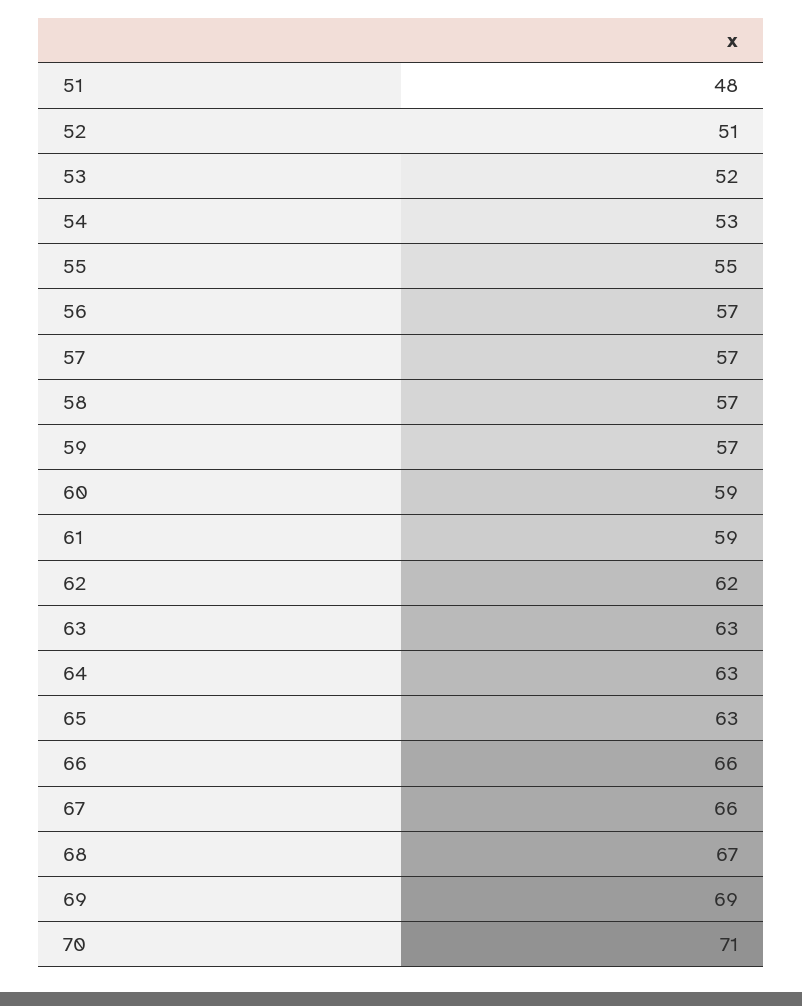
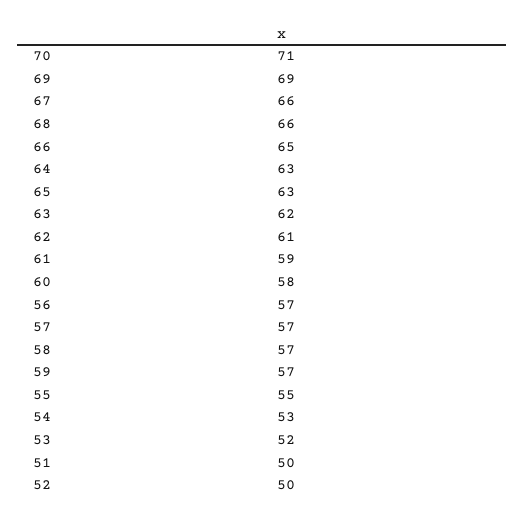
51: 48 -> 50
52: 51 -> 50
60: 59 -> 58
62: 62 -> 61
63: 63 -> 62
66: 66 -> 65
68: 67 -> 66

